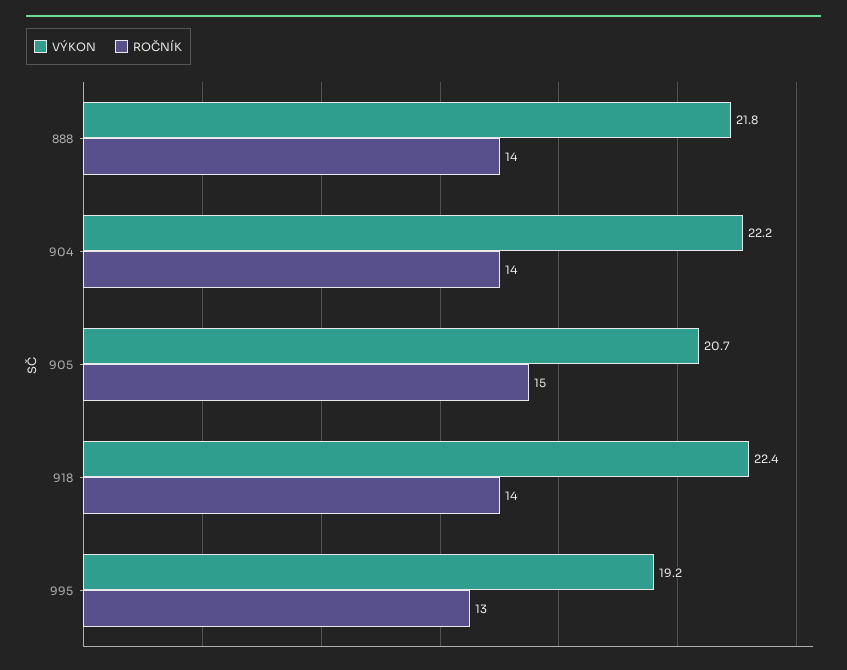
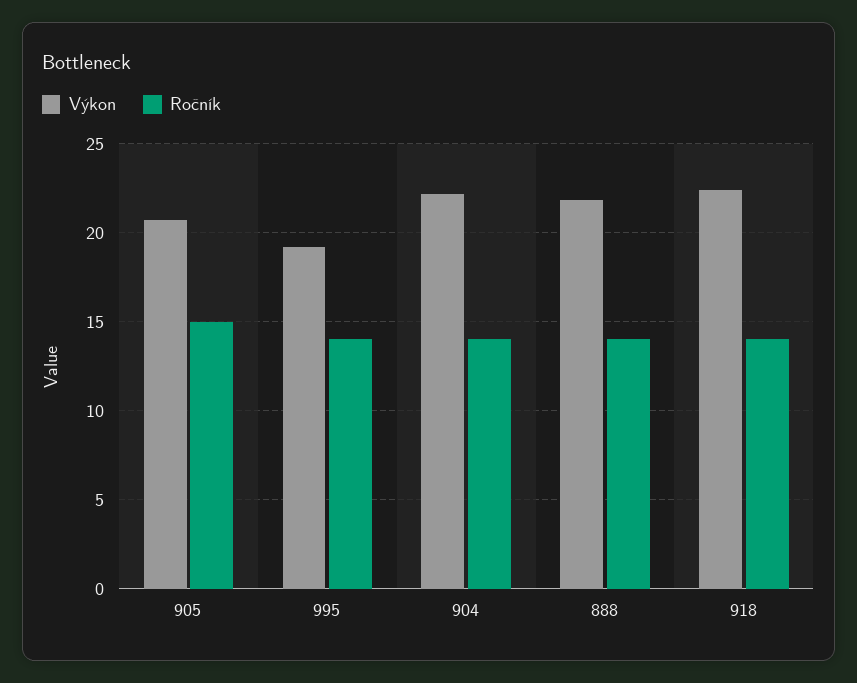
ROČNÍK, 995: 13 -> 14

